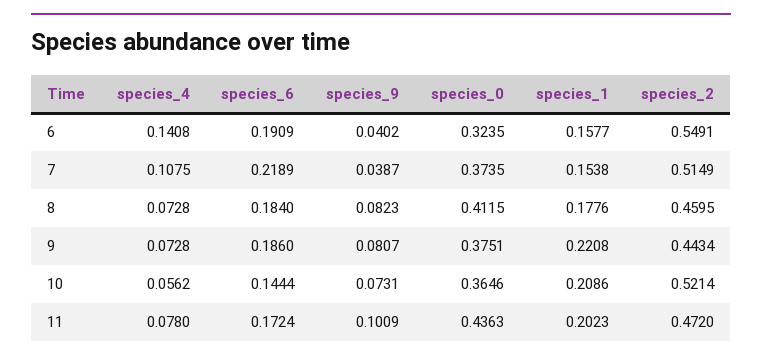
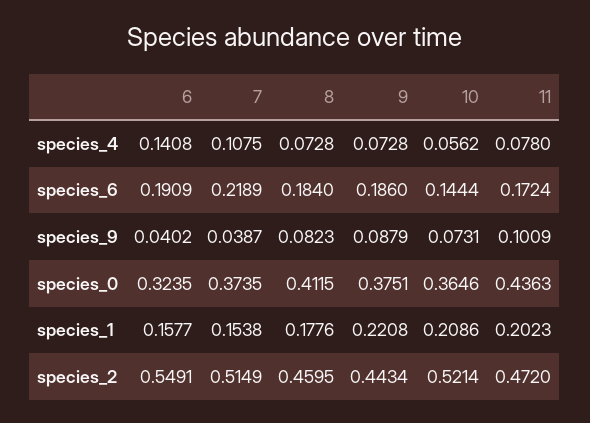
species_9, 9: 0.0807 -> 0.0879

